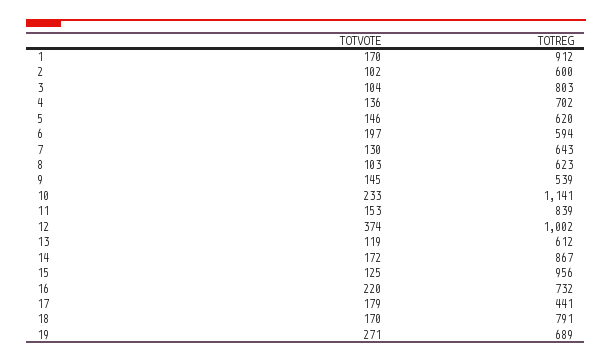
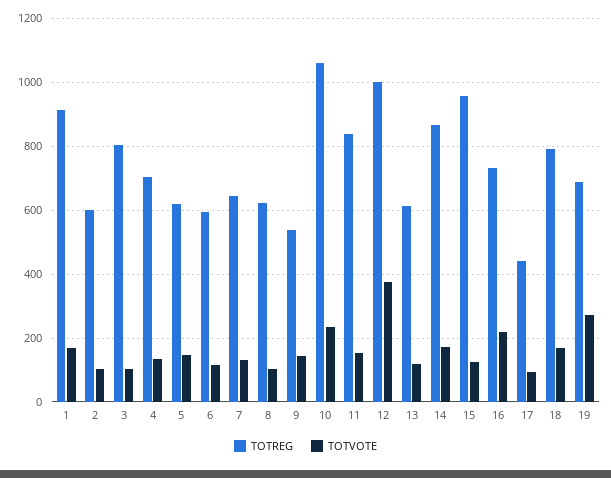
TOTVOTE, 6: 197 -> 120
TOTREG, 10: 1141 -> 1060
TOTVOTE, 17: 179 -> 100

